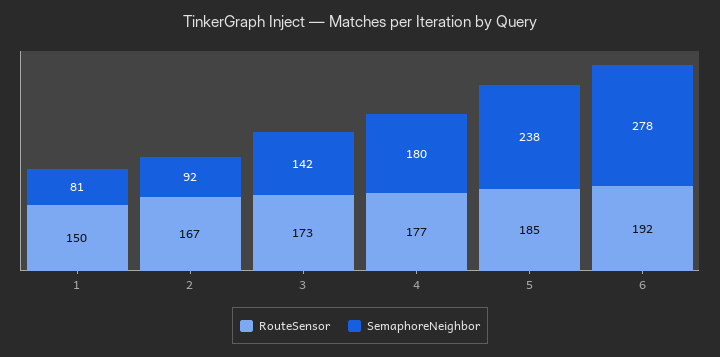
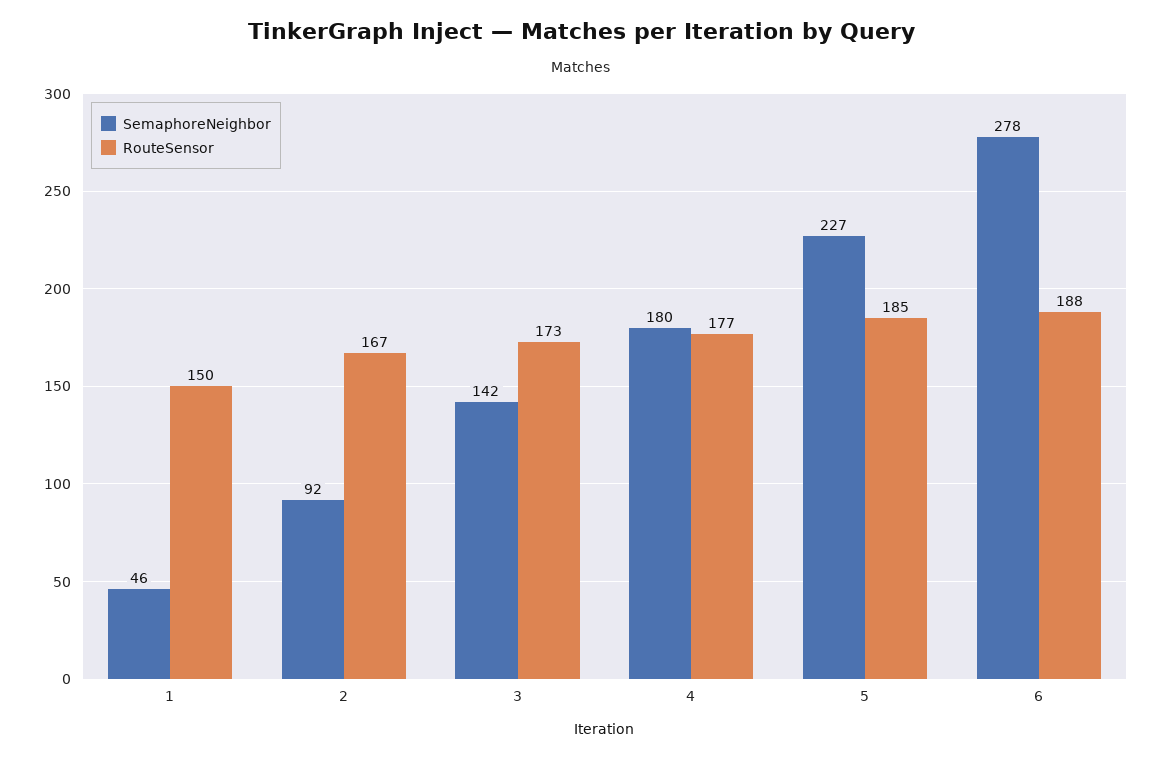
SemaphoreNeighbor, 1: 81 -> 46
SemaphoreNeighbor, 5: 238 -> 227
RouteSensor, 6: 192 -> 188

